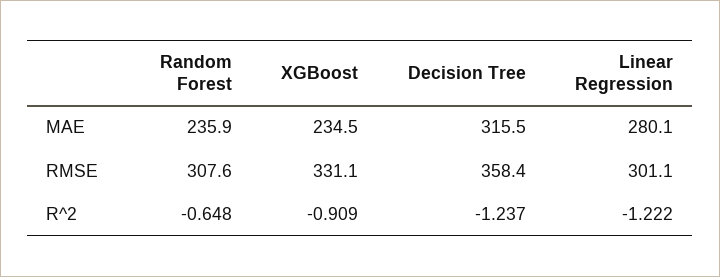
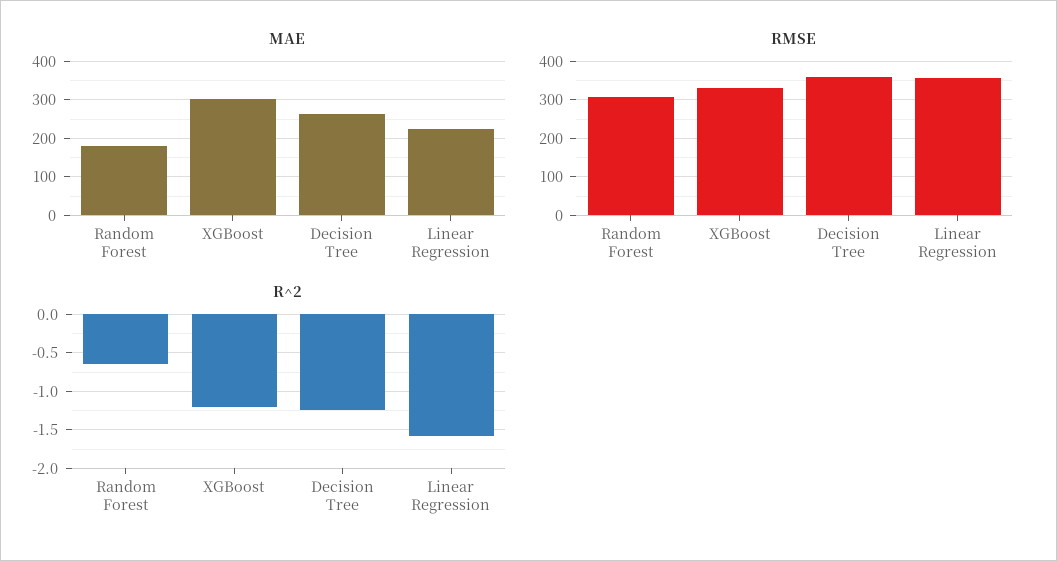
MAE, Random Forest: 235.9 -> 180
MAE, XGBoost: 234.5 -> 300
MAE, Decision Tree: 315.5 -> 260
MAE, Linear Regression: 280.1 -> 220
RMSE, Linear Regression: 301.1 -> 360
R^2, XGBoost: -0.909 -> -1.2
R^2, Linear Regression: -1.222 -> -1.6

